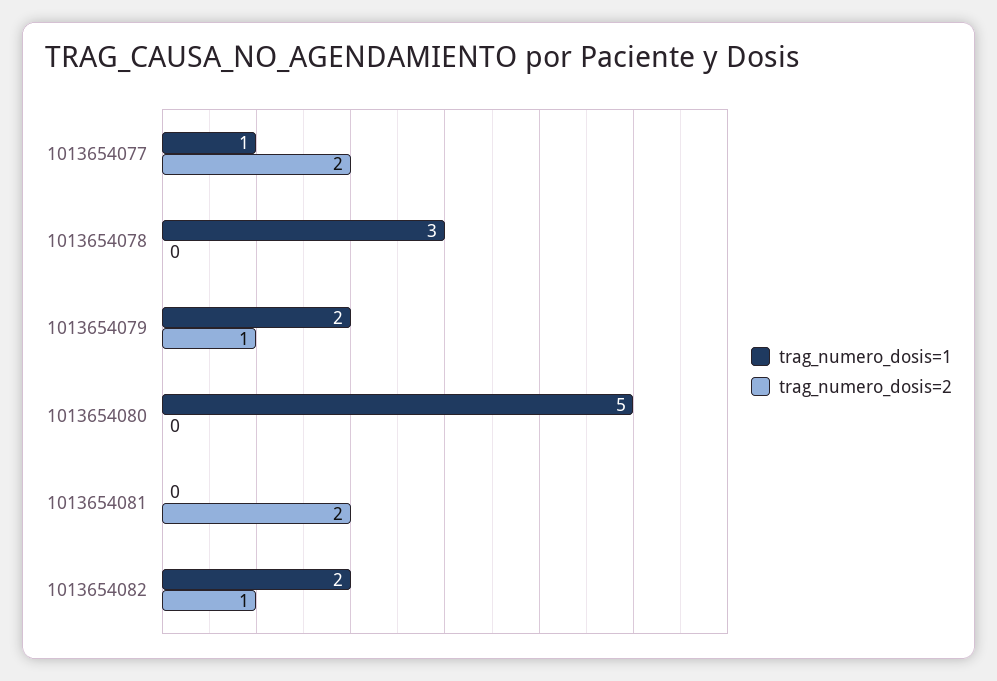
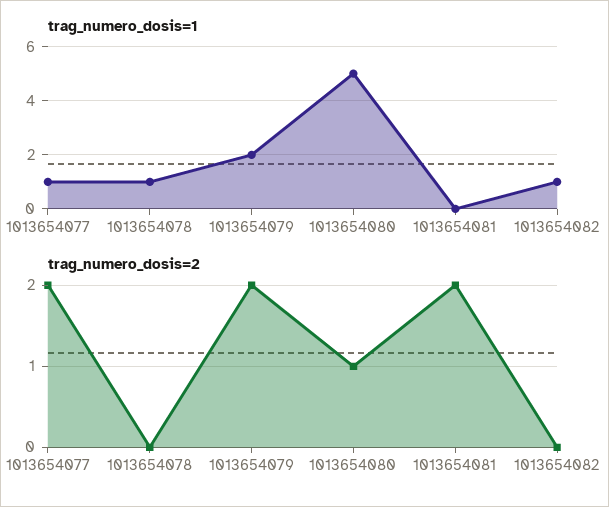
trag_numero_dosis=1, 1013654078: 3 -> 1
trag_numero_dosis=2, 1013654079: 1 -> 2
trag_numero_dosis=2, 1013654080: 0 -> 1
trag_numero_dosis=1, 1013654082: 2 -> 1
trag_numero_dosis=2, 1013654082: 1 -> 0

